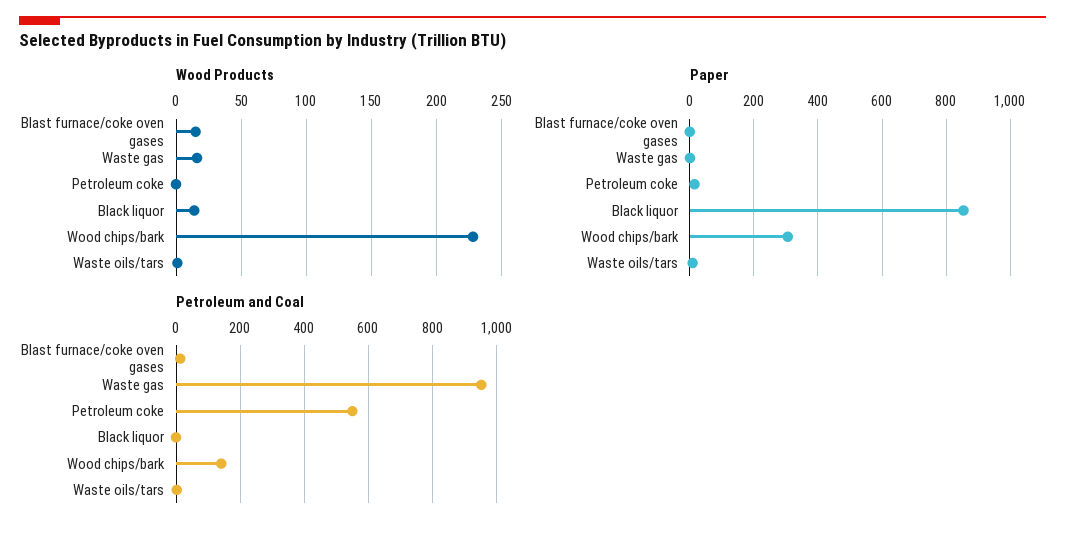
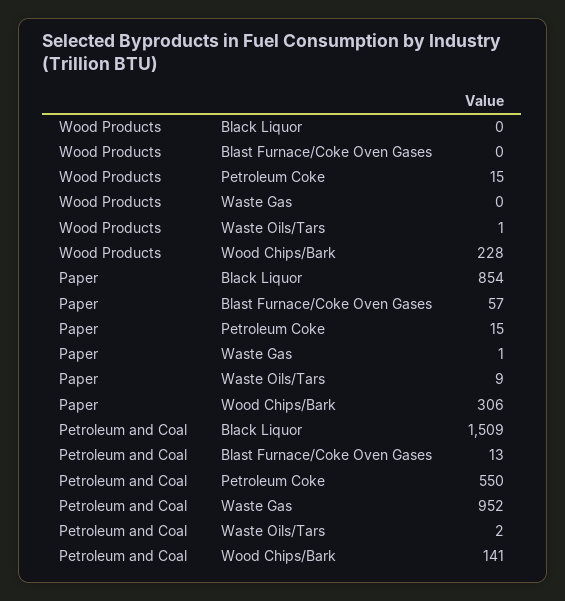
Wood Products, Blast furnace/coke oven gases: 15 -> 0
Wood Products, Waste gas: 15 -> 0
Wood Products, Petroleum coke: 0 -> 15
Wood Products, Black liquor: 15 -> 0
Paper, Blast furnace/coke oven gases: 0 -> 57
Petroleum and Coal, Black liquor: 0 -> 1509

